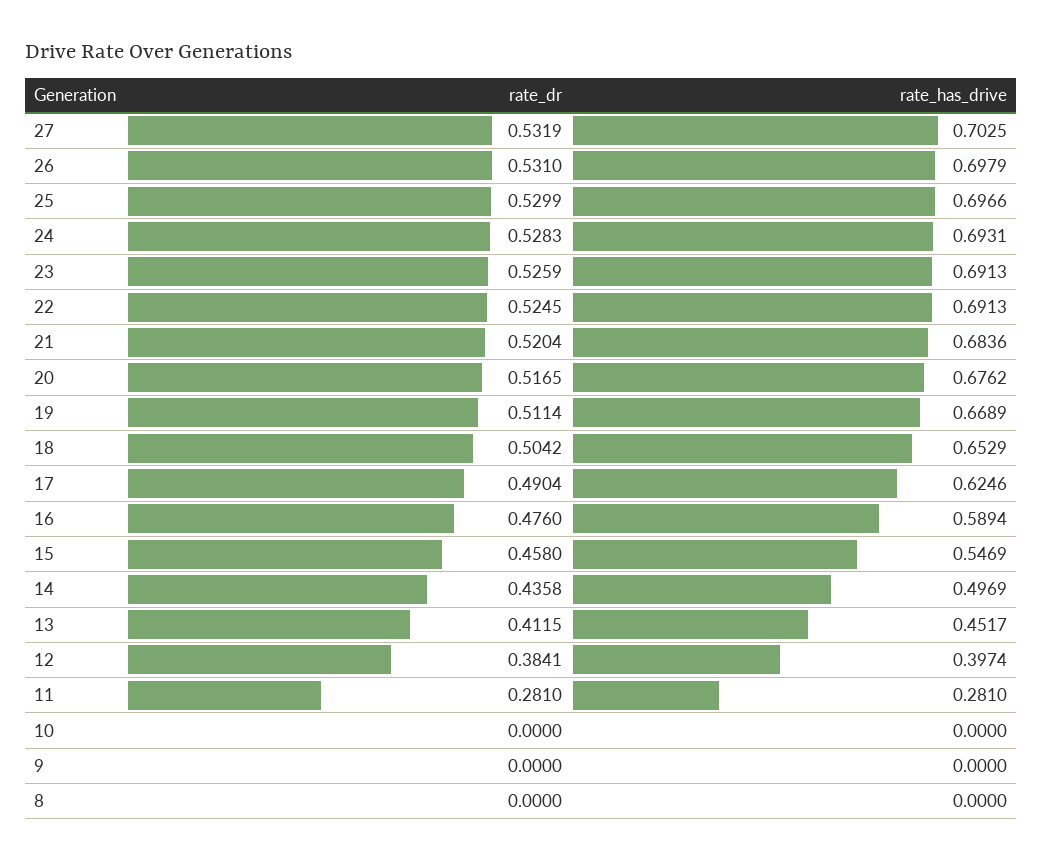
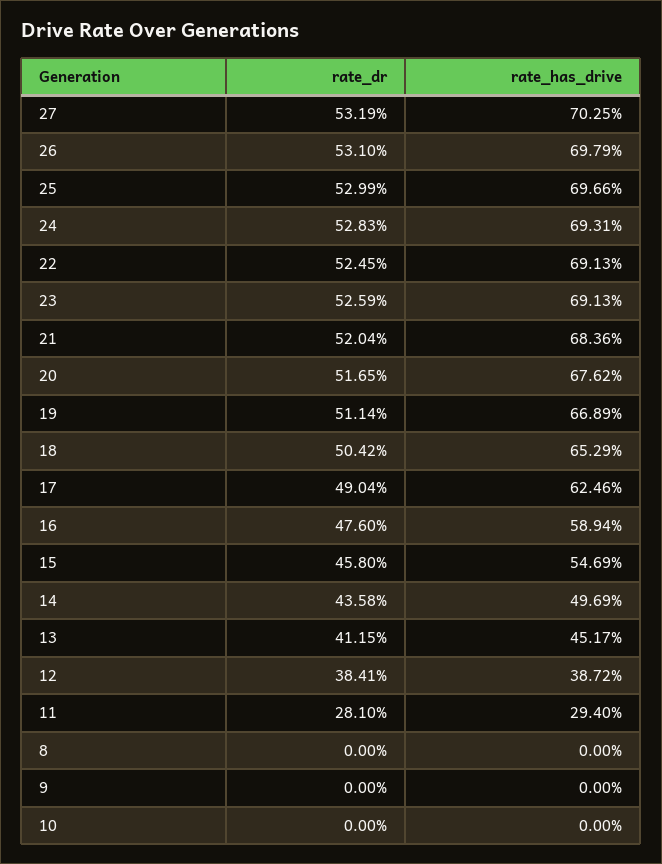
rate_has_drive, 12: 0.3974 -> 0.3872
rate_has_drive, 11: 0.281 -> 0.294

